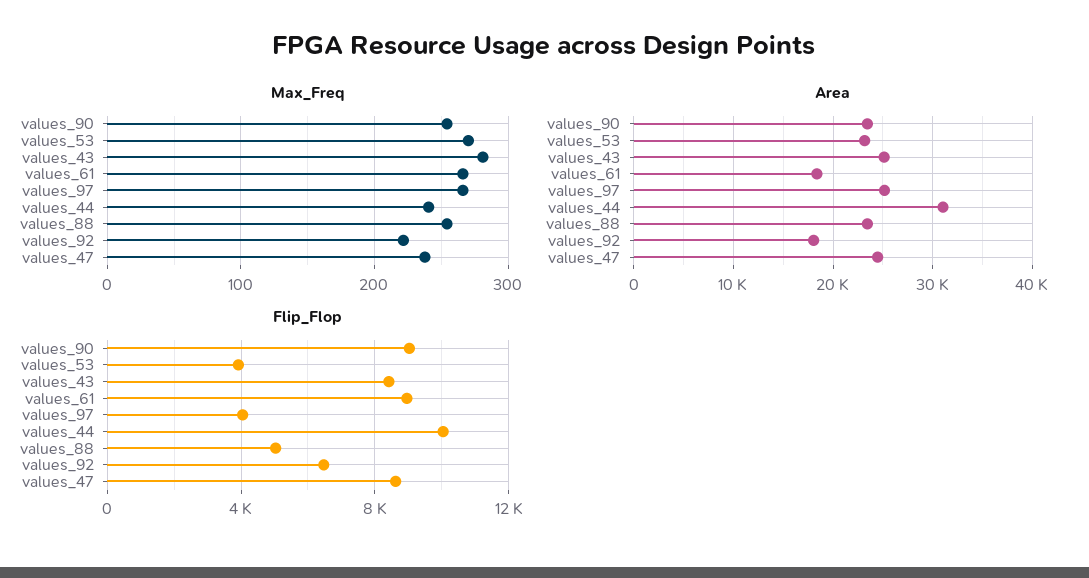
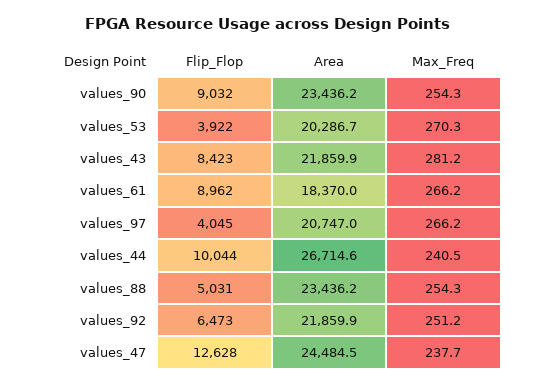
Max_Freq, values_92: 220 -> 251.2
Area, values_53: 23000 -> 20286.7
Area, values_43: 25000 -> 21859.9
Area, values_97: 25000 -> 20747
Area, values_44: 31000 -> 26714.6
Area, values_92: 18000 -> 21859.9
Flip_Flop, values_47: 8500 -> 12628

